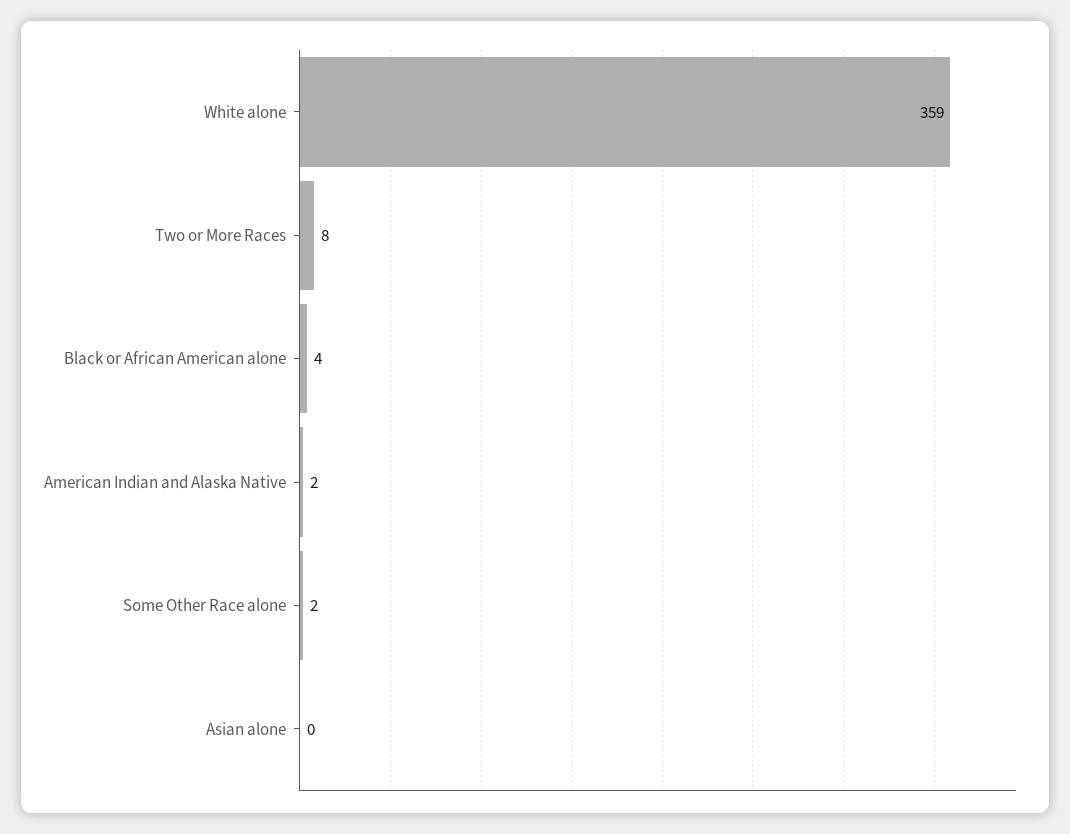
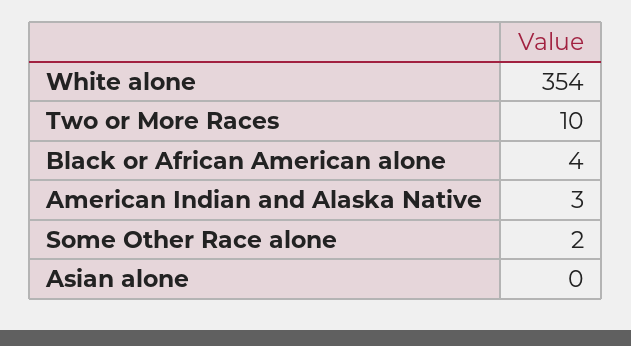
White alone: 359 -> 354
Two or More Races: 8 -> 10
American Indian and Alaska Native: 2 -> 3

